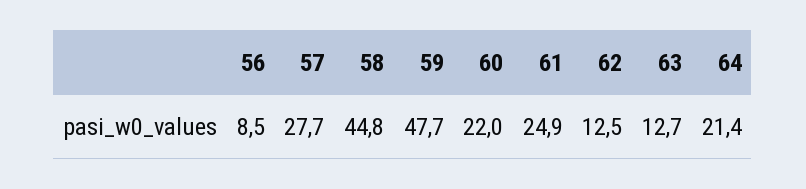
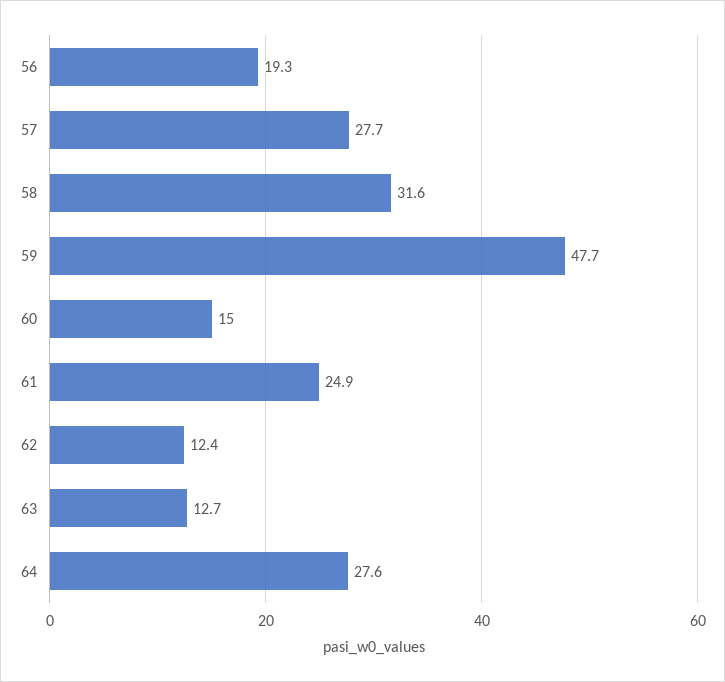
56: 8.5 -> 19.3
58: 44.8 -> 31.6
60: 22 -> 15
62: 12.5 -> 12.4
64: 21.4 -> 27.6

